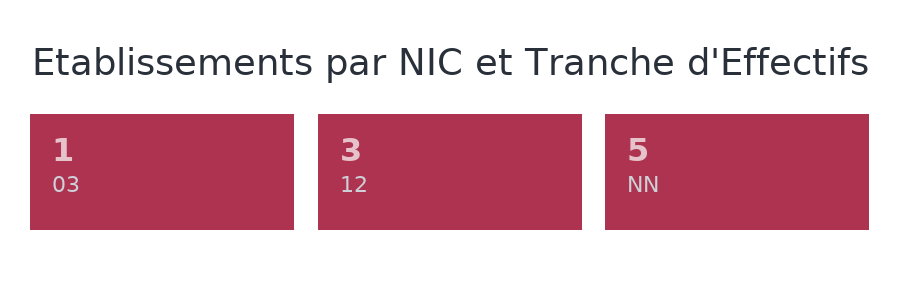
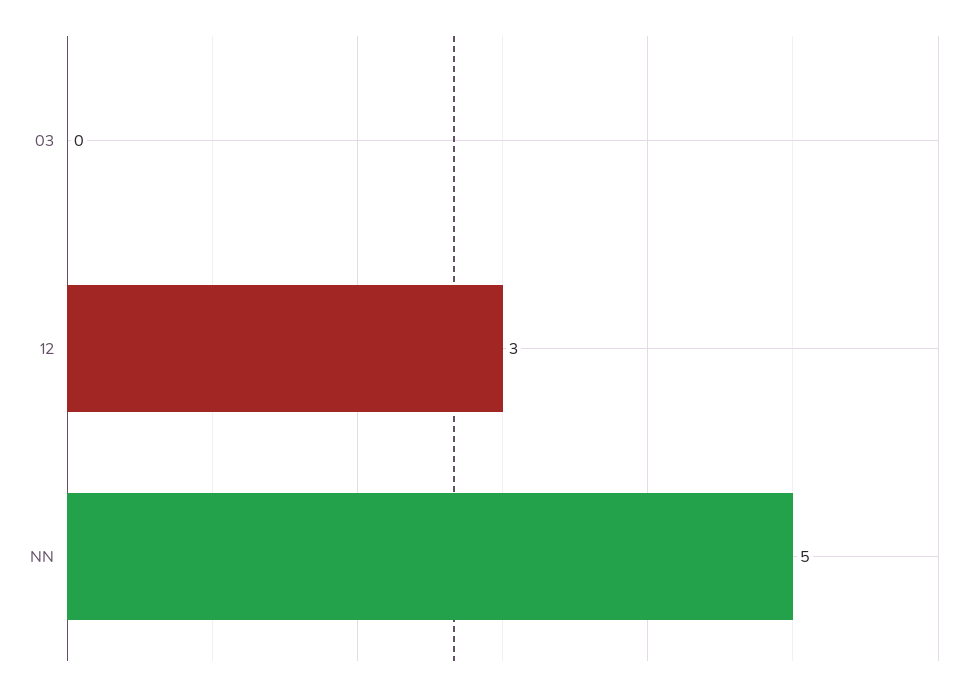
03: 1 -> 0

